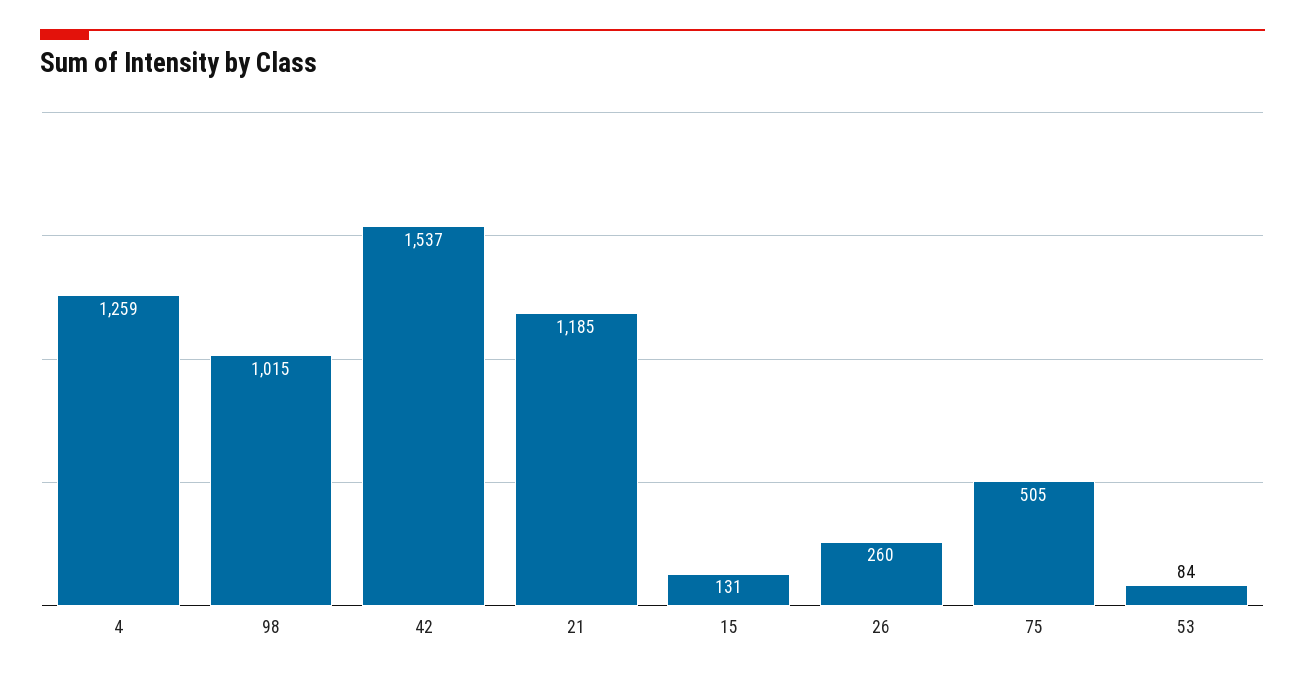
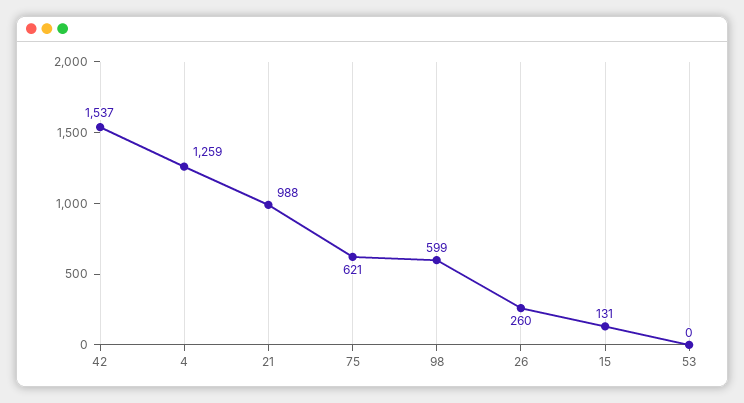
98: 1015 -> 599
21: 1185 -> 988
75: 505 -> 621
53: 84 -> 0

